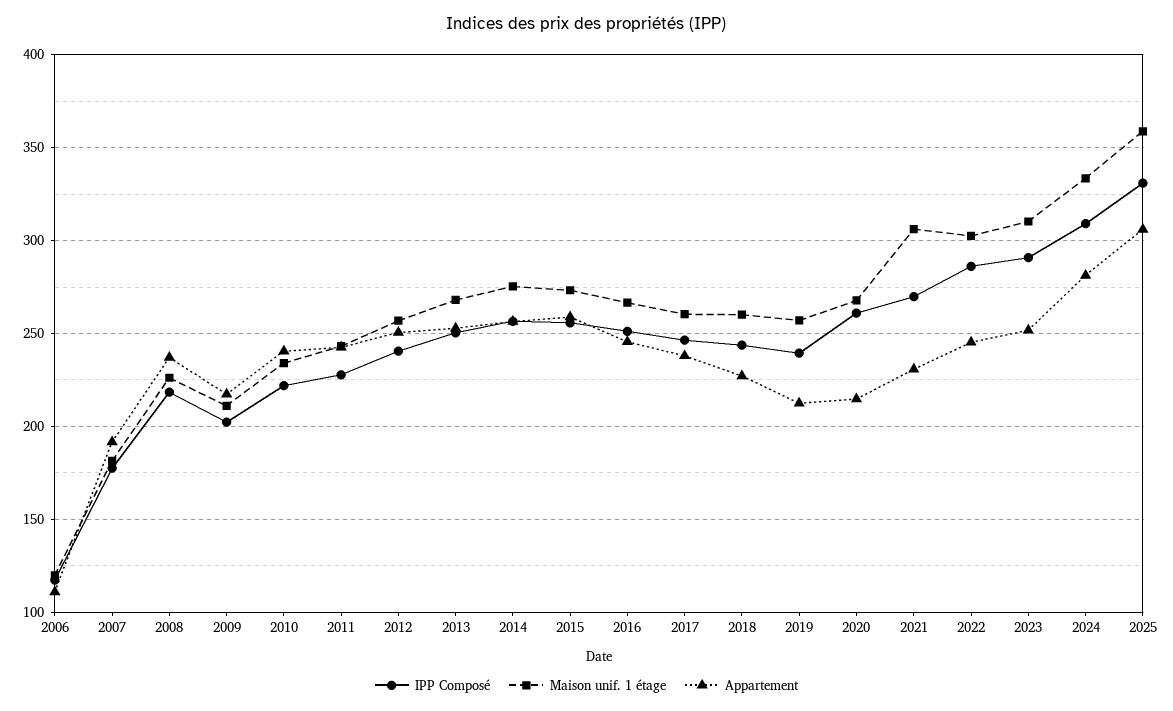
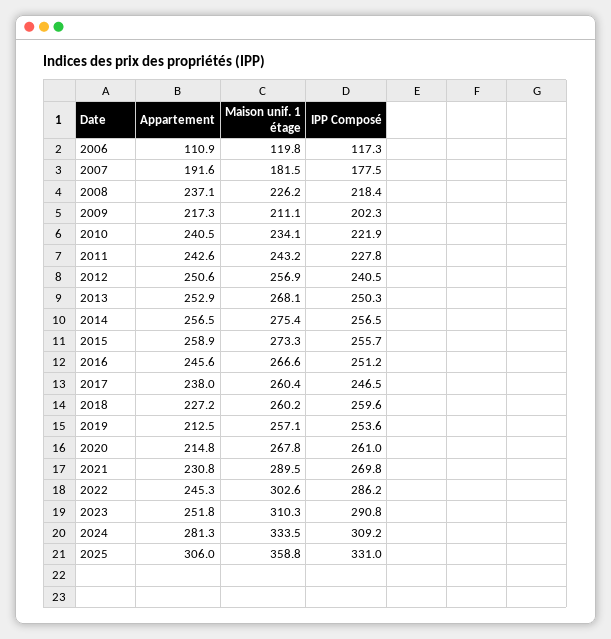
IPP Composé, 2018: 245 -> 259.6
IPP Composé, 2019: 240 -> 253.6
Maison unif. 1 étage, 2021: 305 -> 289.5

